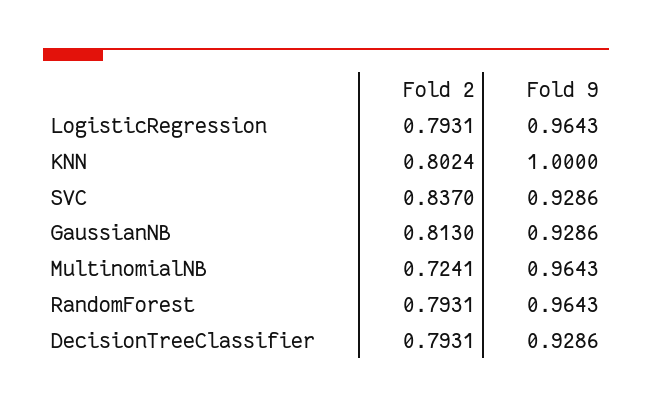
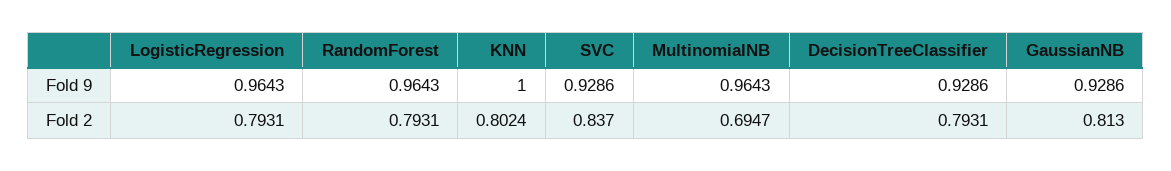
Fold 2, MultinomialNB: 0.7241 -> 0.6947

